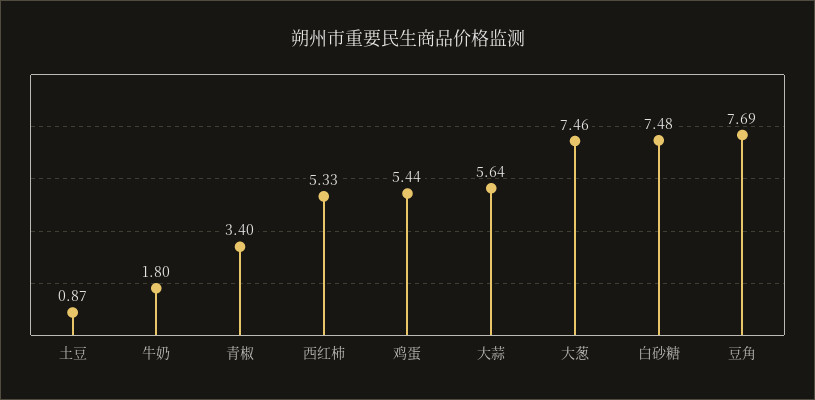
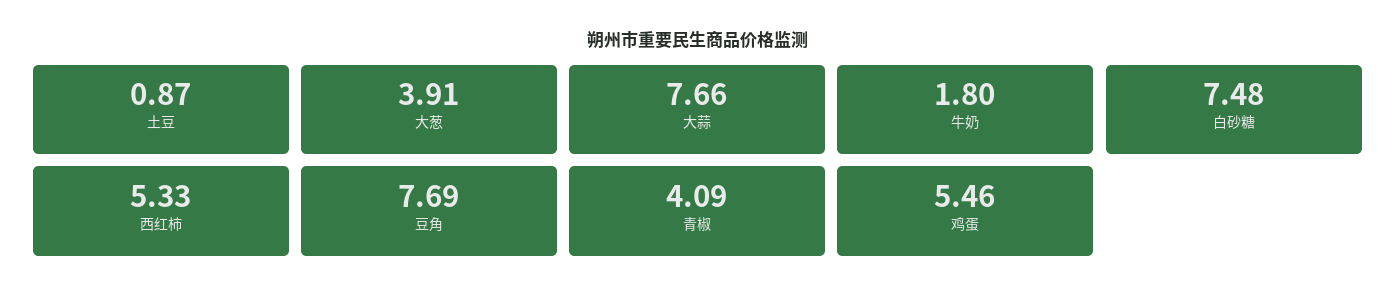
青椒: 3.4 -> 4.09
鸡蛋: 5.44 -> 5.46
大蒜: 5.64 -> 7.66
大葱: 7.46 -> 3.91

